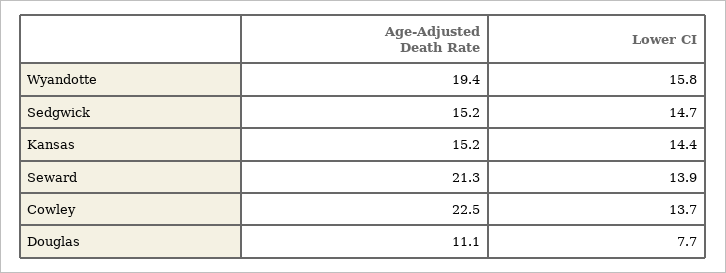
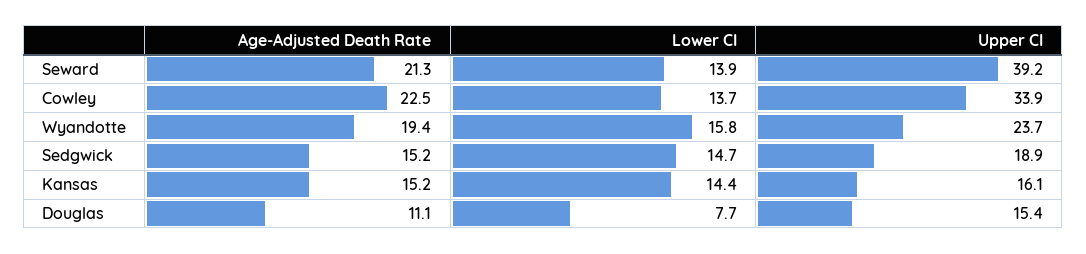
Upper CI, Seward: none -> 39.2
Upper CI, Cowley: none -> 33.9
Upper CI, Wyandotte: none -> 23.7
Upper CI, Sedgwick: none -> 18.9
Upper CI, Kansas: none -> 16.1
Upper CI, Douglas: none -> 15.4

